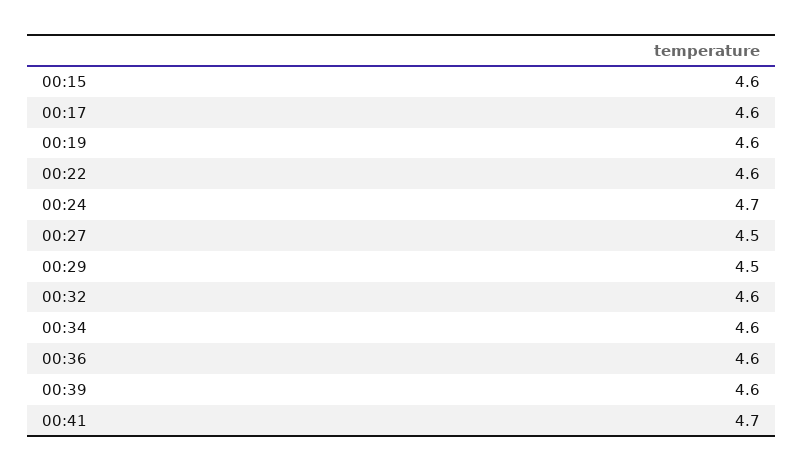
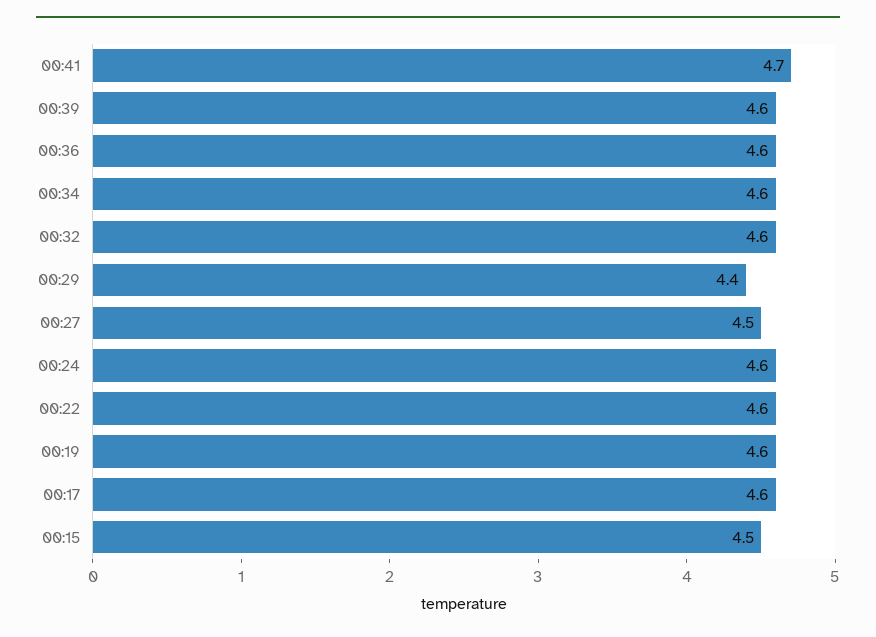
00:15: 4.6 -> 4.5
00:24: 4.7 -> 4.6
00:29: 4.5 -> 4.4

